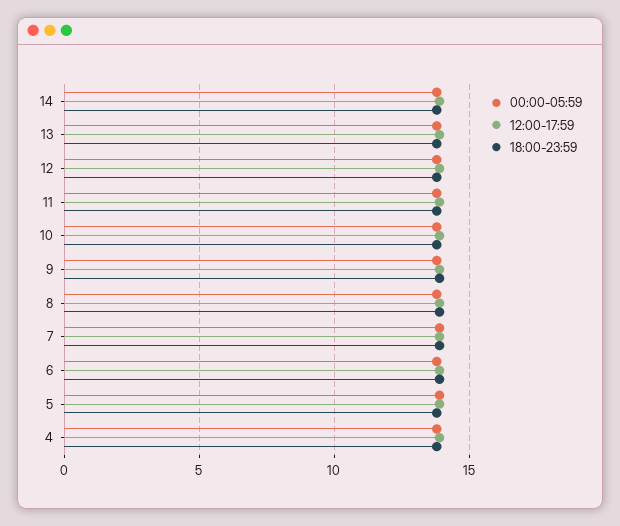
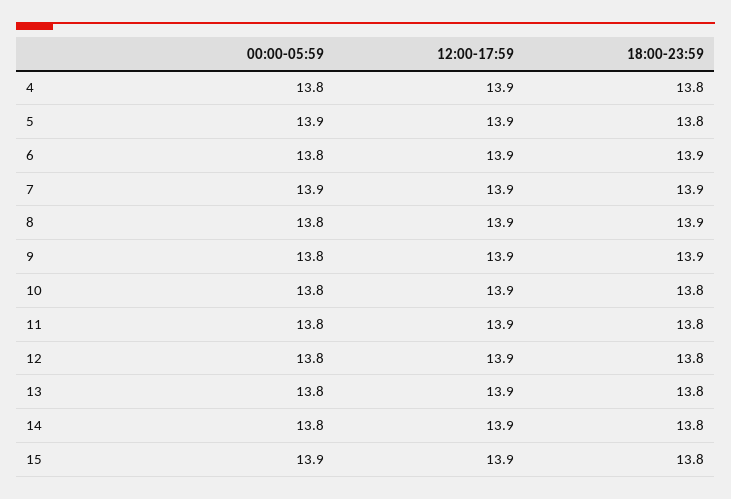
00:00-05:59, 15: none -> 13.9
12:00-17:59, 15: none -> 13.9
18:00-23:59, 15: none -> 13.8

